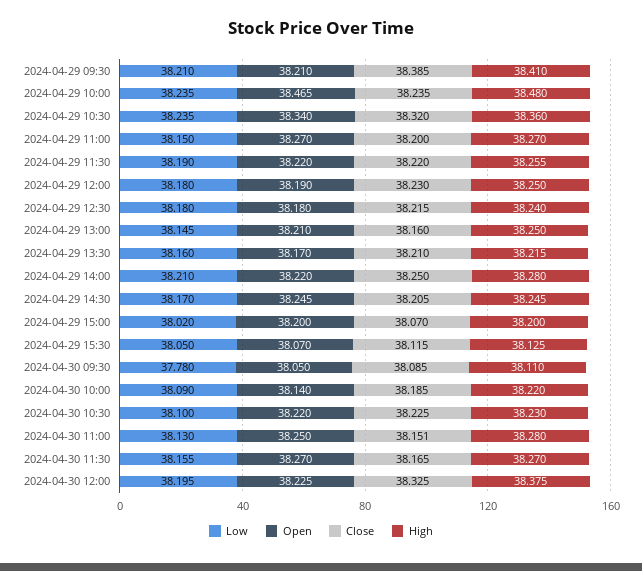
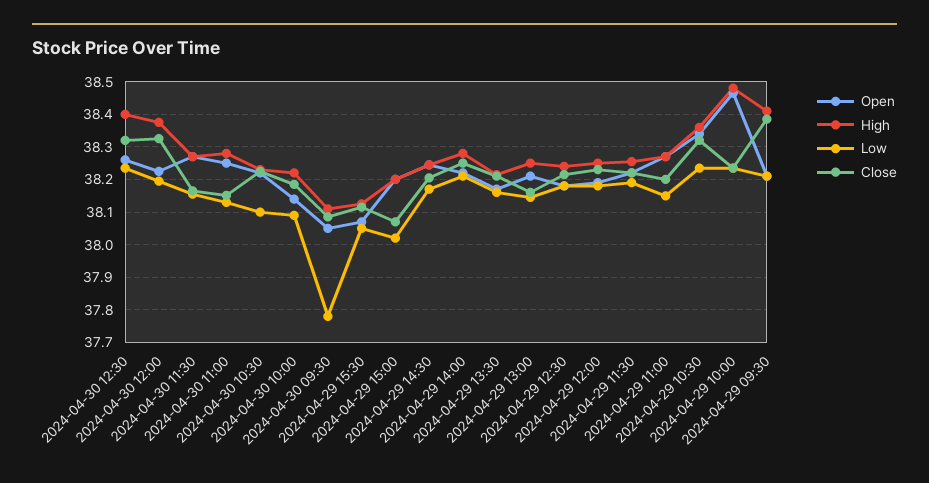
Open, 2024-04-30 12:30: none -> 38.26
High, 2024-04-30 12:30: none -> 38.4
Low, 2024-04-30 12:30: none -> 38.24
Close, 2024-04-30 12:30: none -> 38.32

